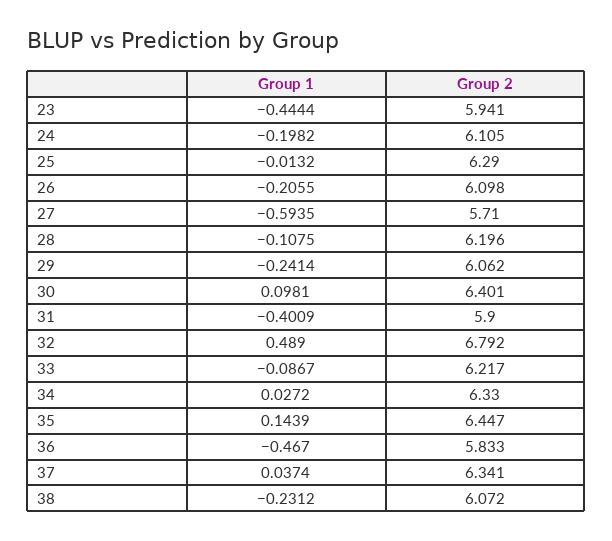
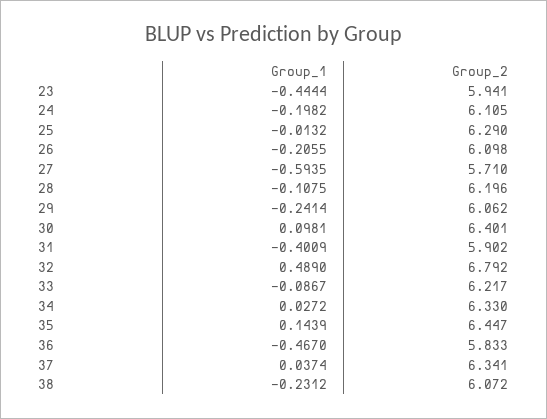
Group 2, 31: 5.9 -> 5.902

